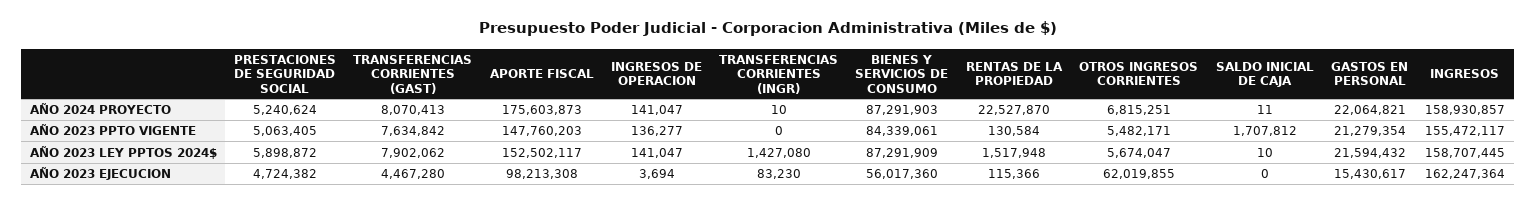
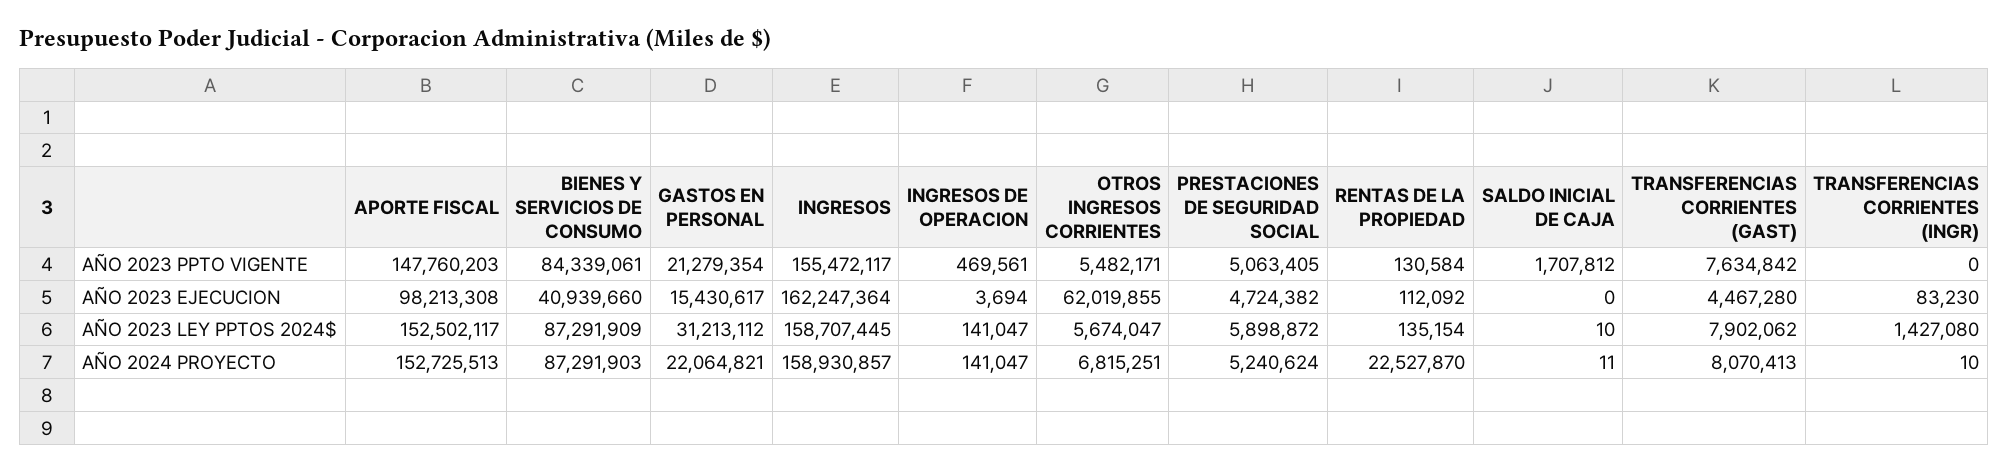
APORTE FISCAL, AÑO 2024 PROYECTO: 175603873 -> 152725513
INGRESOS DE OPERACION, AÑO 2023 PPTO VIGENTE: 136277 -> 469561
RENTAS DE LA PROPIEDAD, AÑO 2023 LEY PPTOS 2024$: 1517948 -> 135154
GASTOS EN PERSONAL, AÑO 2023 LEY PPTOS 2024$: 21594432 -> 31213112
BIENES Y SERVICIOS DE CONSUMO, AÑO 2023 EJECUCION: 56017360 -> 40939660
RENTAS DE LA PROPIEDAD, AÑO 2023 EJECUCION: 115366 -> 112092

